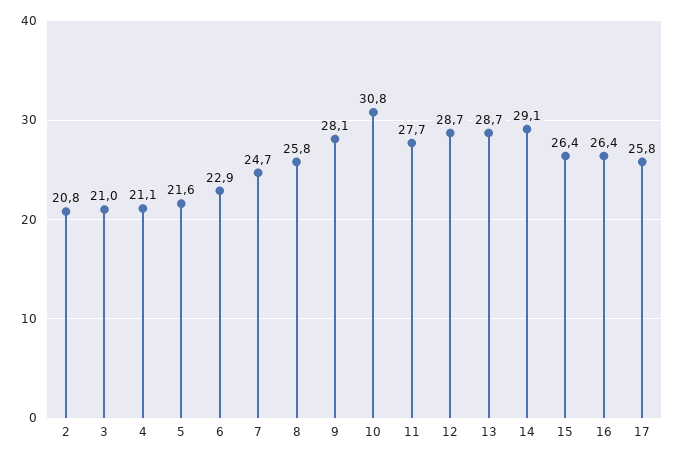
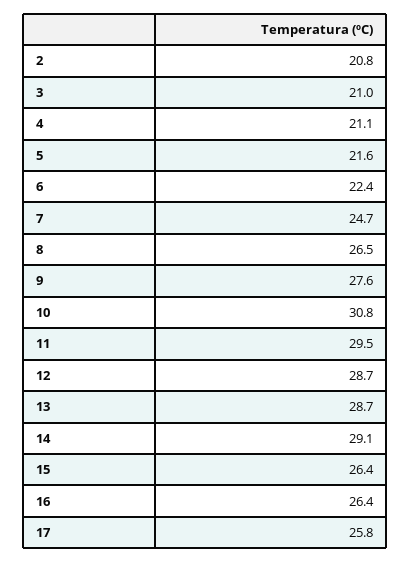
6: 22.9 -> 22.4
8: 25.8 -> 26.5
9: 28.1 -> 27.6
11: 27.7 -> 29.5

